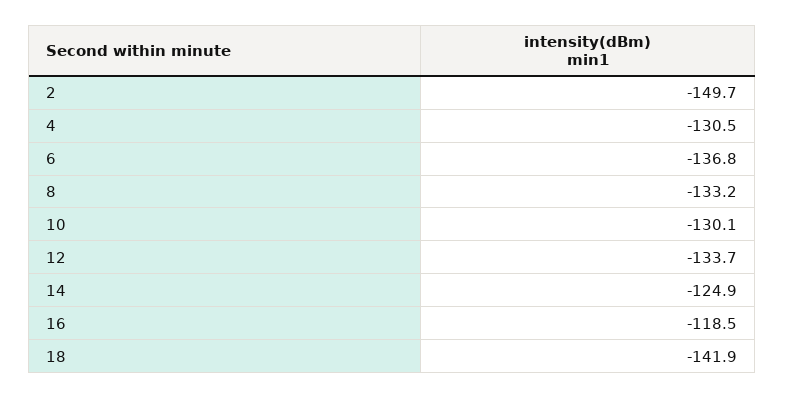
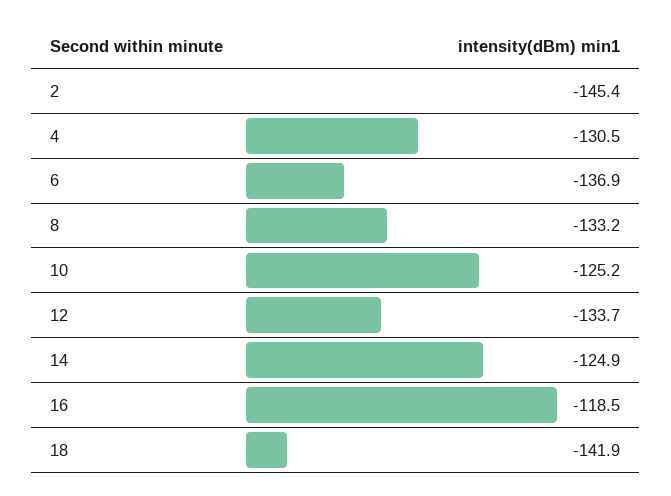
2: -149.7 -> -145.4
6: -136.8 -> -136.9
10: -130.1 -> -125.2

